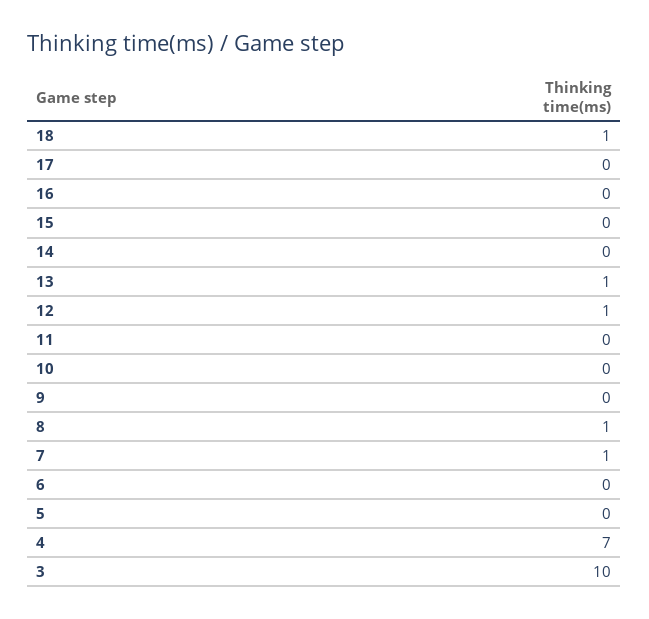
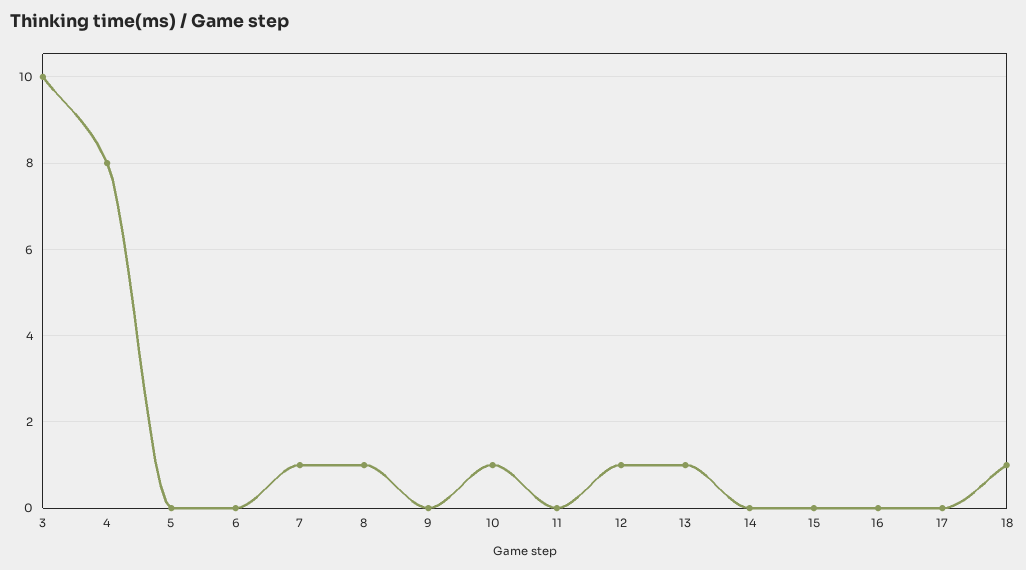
10: 0 -> 1
4: 7 -> 8

